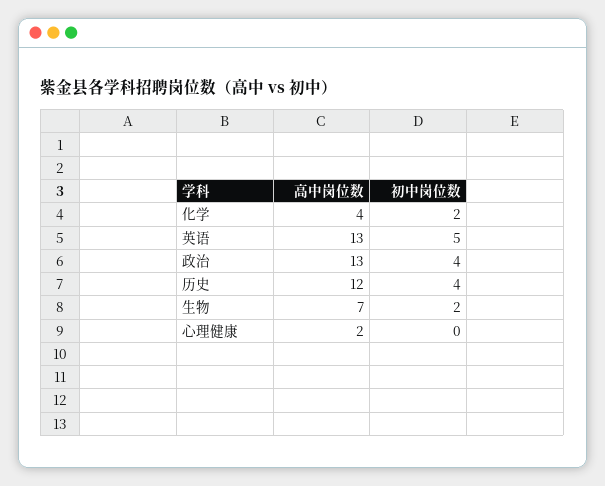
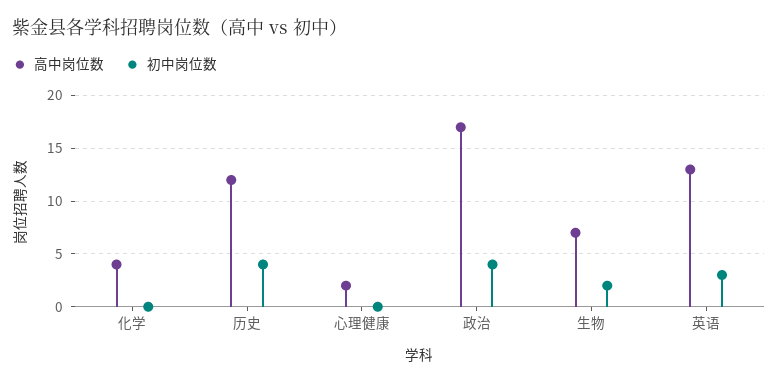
初中岗位数, 化学: 2 -> 0
初中岗位数, 英语: 5 -> 3
高中岗位数, 政治: 13 -> 17

